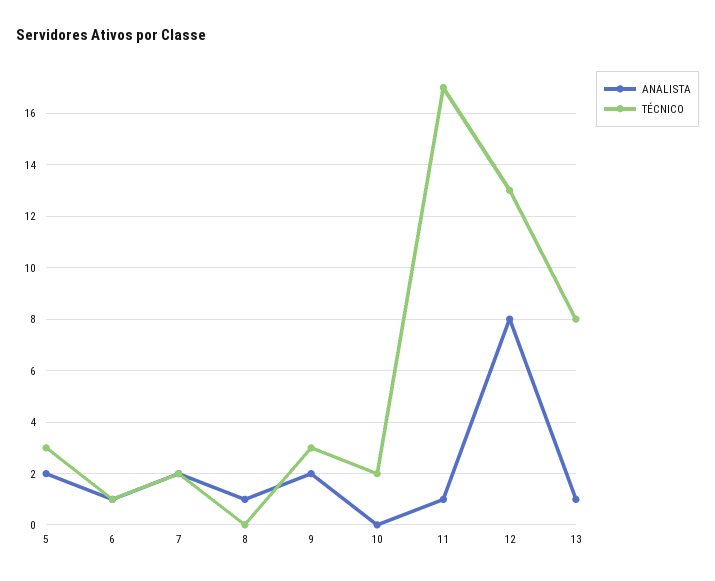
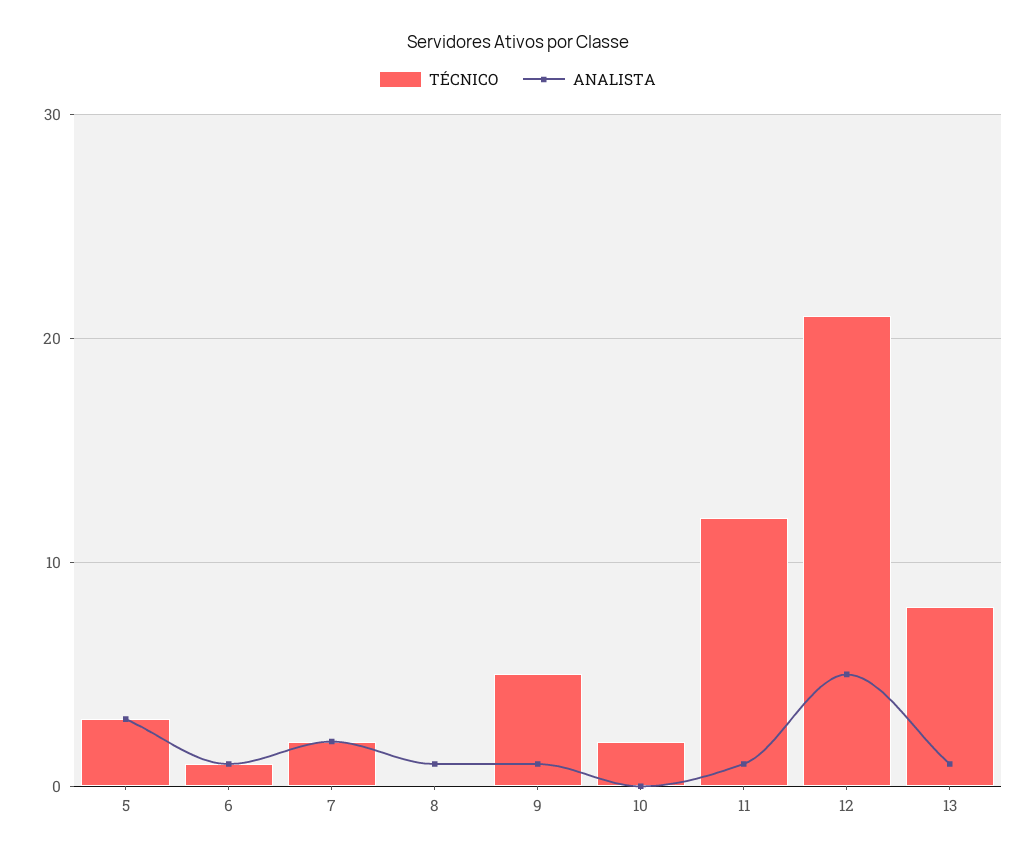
ANALISTA, 5: 2 -> 3
ANALISTA, 9: 2 -> 1
TÉCNICO, 9: 3 -> 5
TÉCNICO, 11: 17 -> 12
ANALISTA, 12: 8 -> 5
TÉCNICO, 12: 13 -> 21

